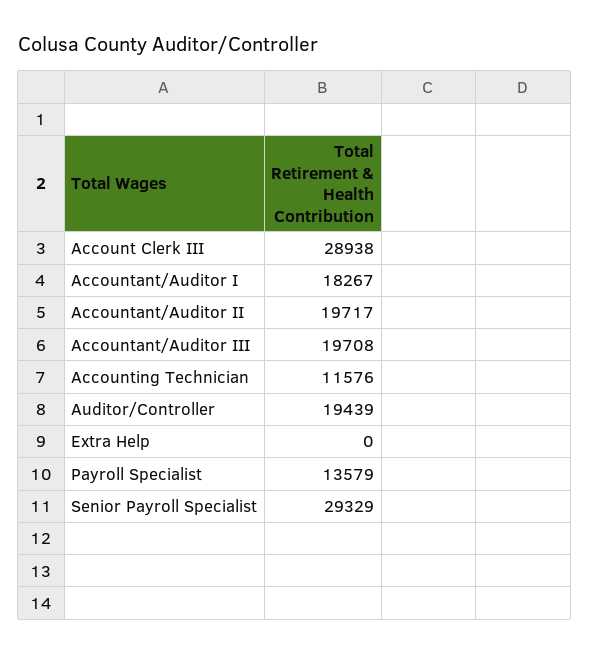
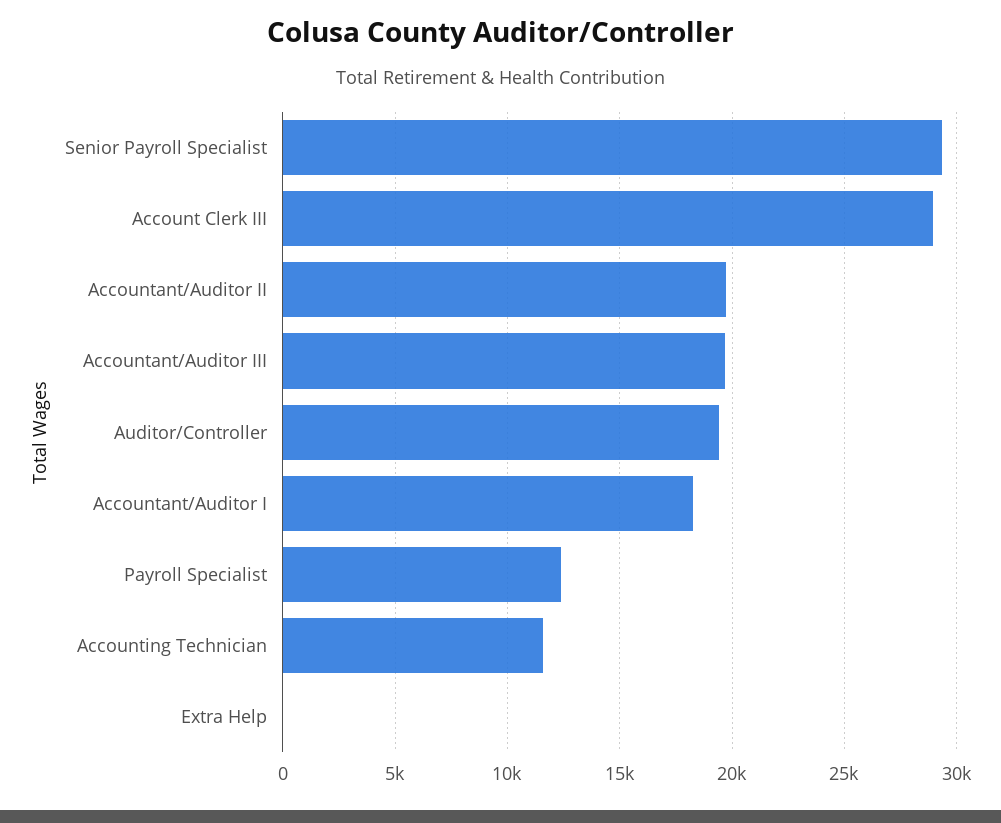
Payroll Specialist: 13579 -> 12500

